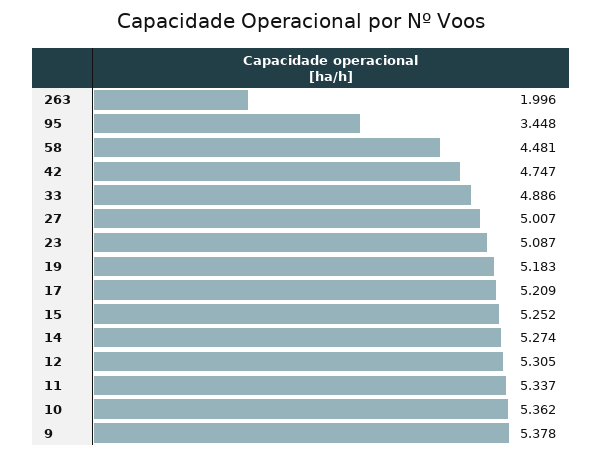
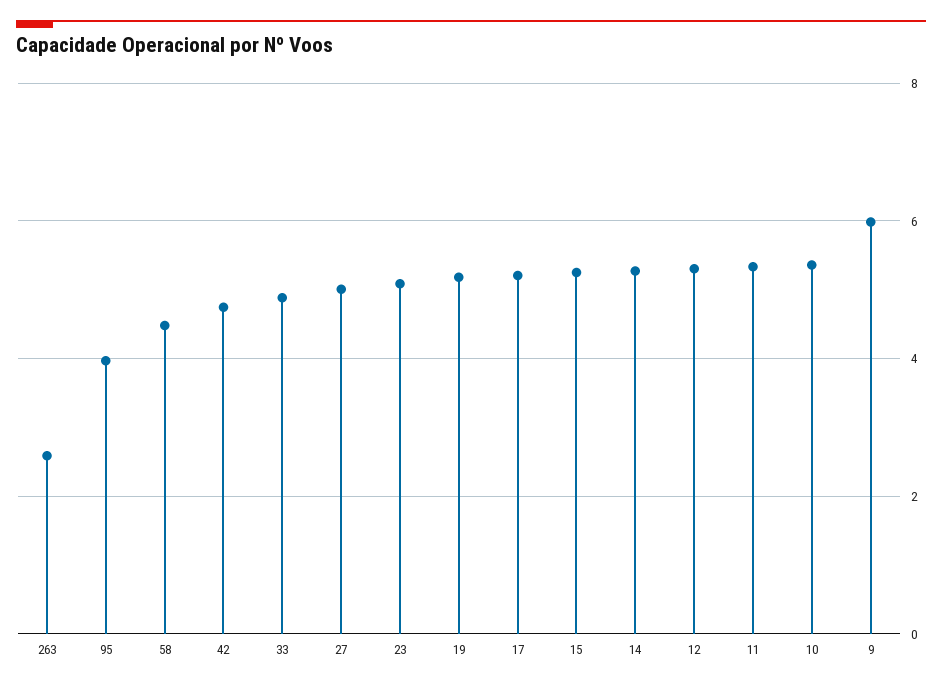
263: 1.996 -> 2.6
95: 3.448 -> 4
9: 5.378 -> 6

